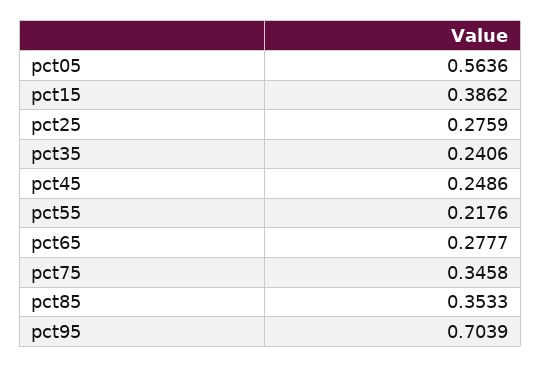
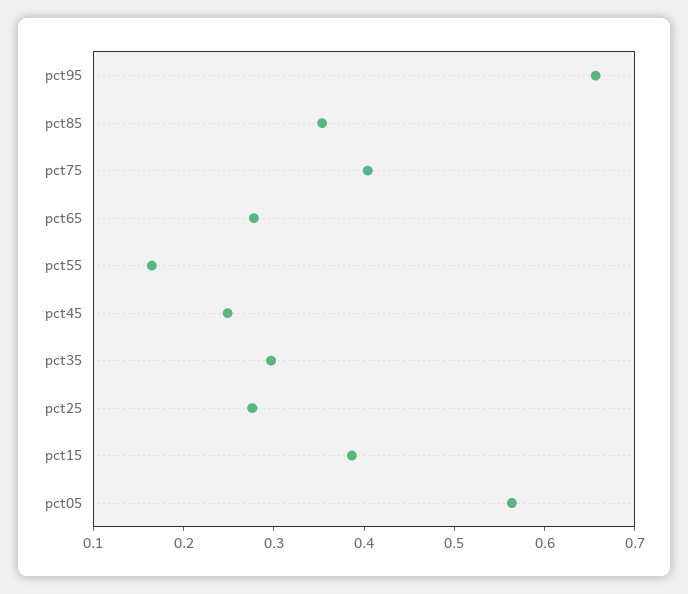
pct35: 0.2406 -> 0.3
pct55: 0.2176 -> 0.16
pct75: 0.3458 -> 0.4
pct95: 0.7039 -> 0.66

